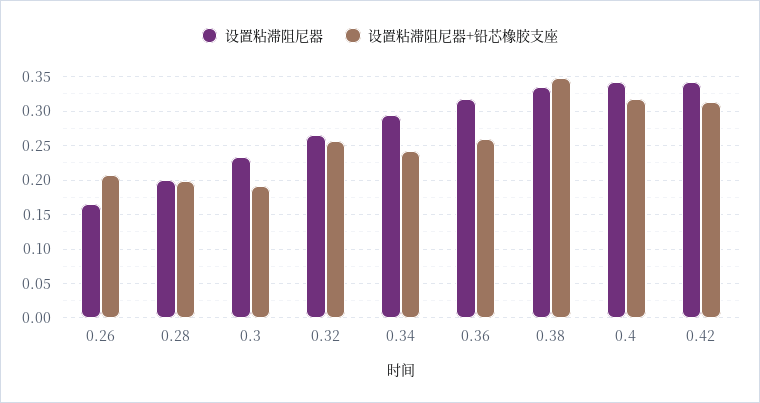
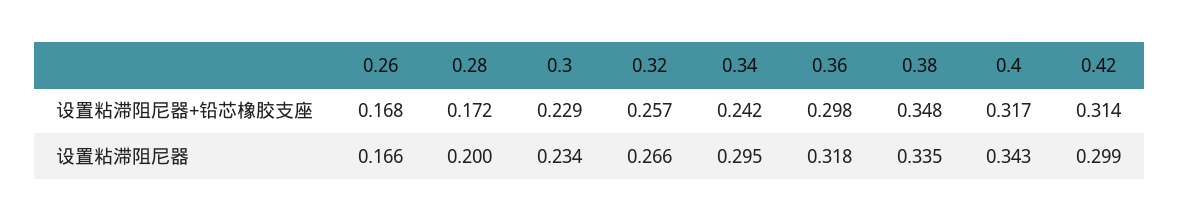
设置粘滞阻尼器+铅芯橡胶支座, 0.26: 0.21 -> 0.168
设置粘滞阻尼器+铅芯橡胶支座, 0.28: 0.2 -> 0.172
设置粘滞阻尼器+铅芯橡胶支座, 0.3: 0.19 -> 0.229
设置粘滞阻尼器+铅芯橡胶支座, 0.36: 0.26 -> 0.298
设置粘滞阻尼器, 0.42: 0.34 -> 0.299

